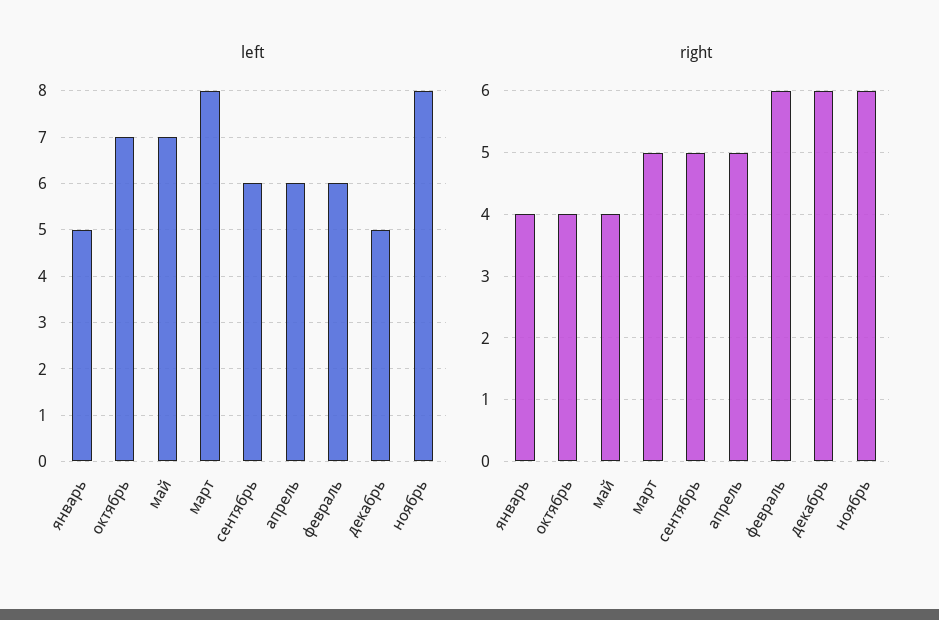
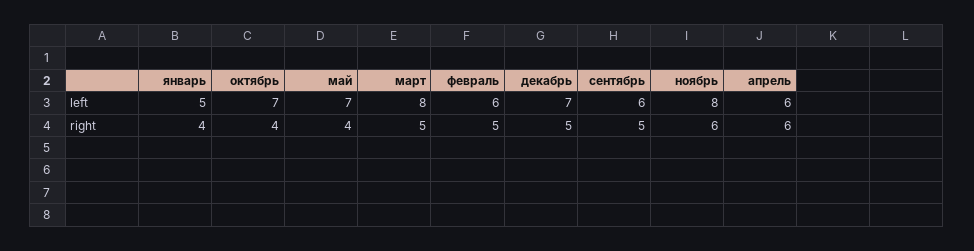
left, декабрь: 5 -> 7
right, апрель: 5 -> 6
right, февраль: 6 -> 5
right, декабрь: 6 -> 5

